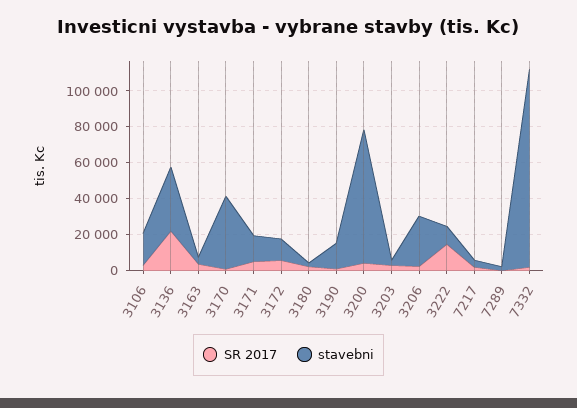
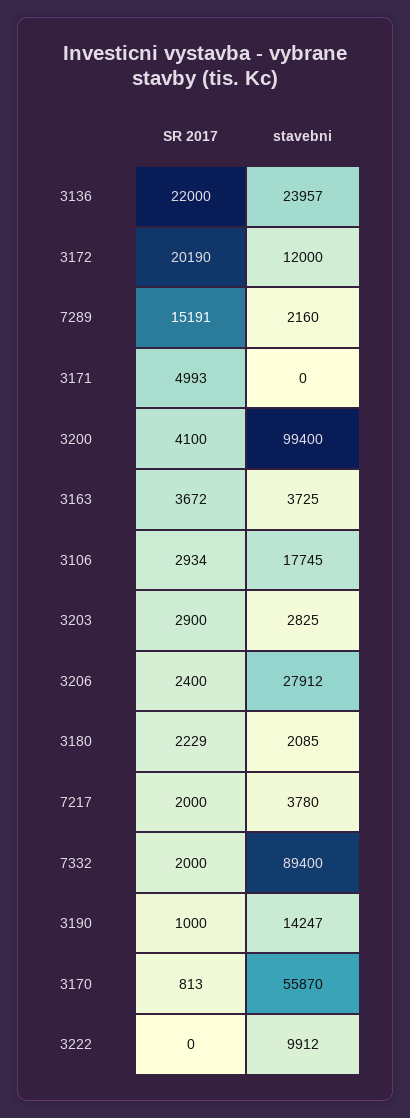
stavebni, 3136: 35000 -> 23957
stavebni, 3170: 40000 -> 55870
stavebni, 3171: 15000 -> 0
SR 2017, 3172: 5000 -> 20190
stavebni, 3200: 75000 -> 99400
SR 2017, 3222: 15000 -> 0
SR 2017, 7289: 0 -> 15191
stavebni, 7332: 110000 -> 89400

